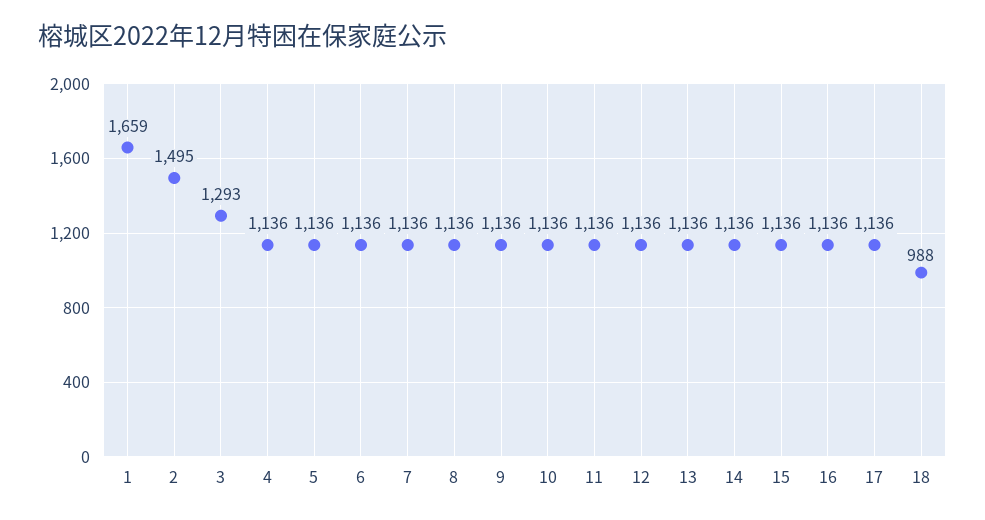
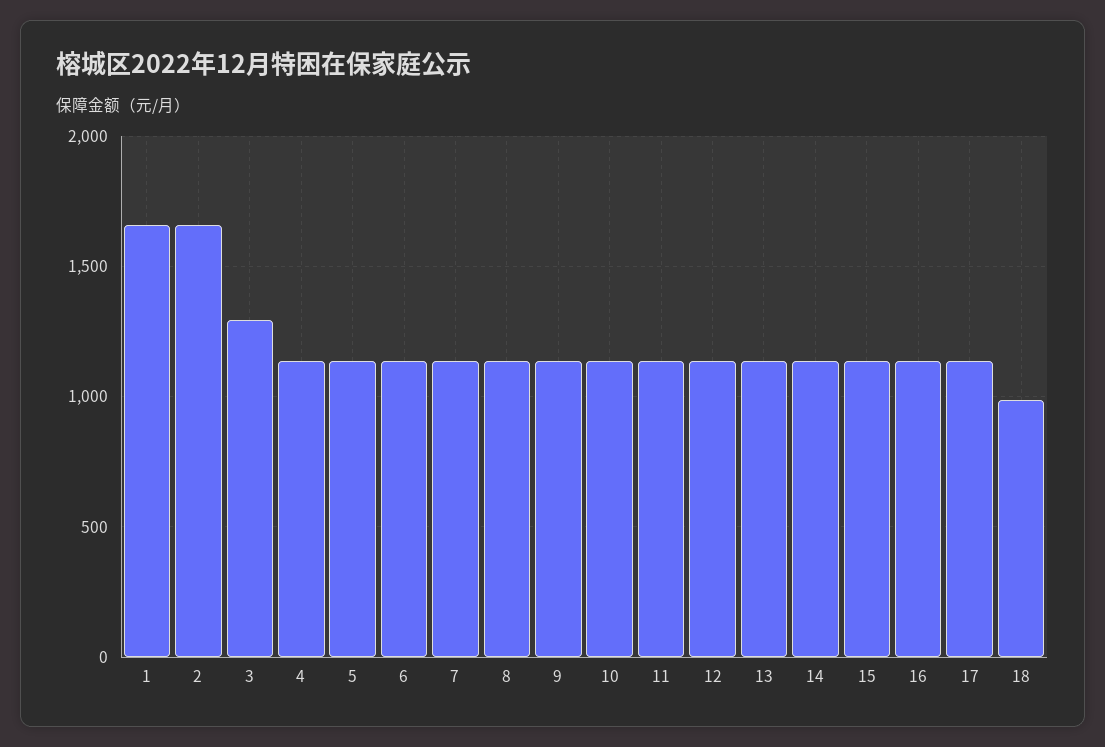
2: 1495 -> 1650

